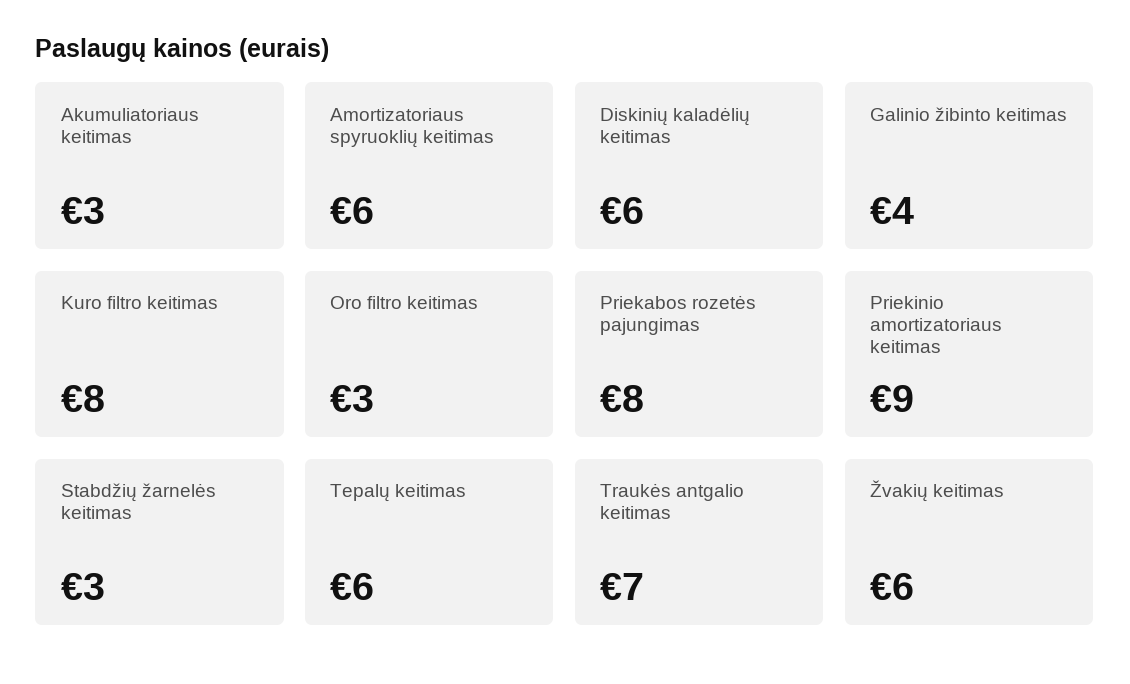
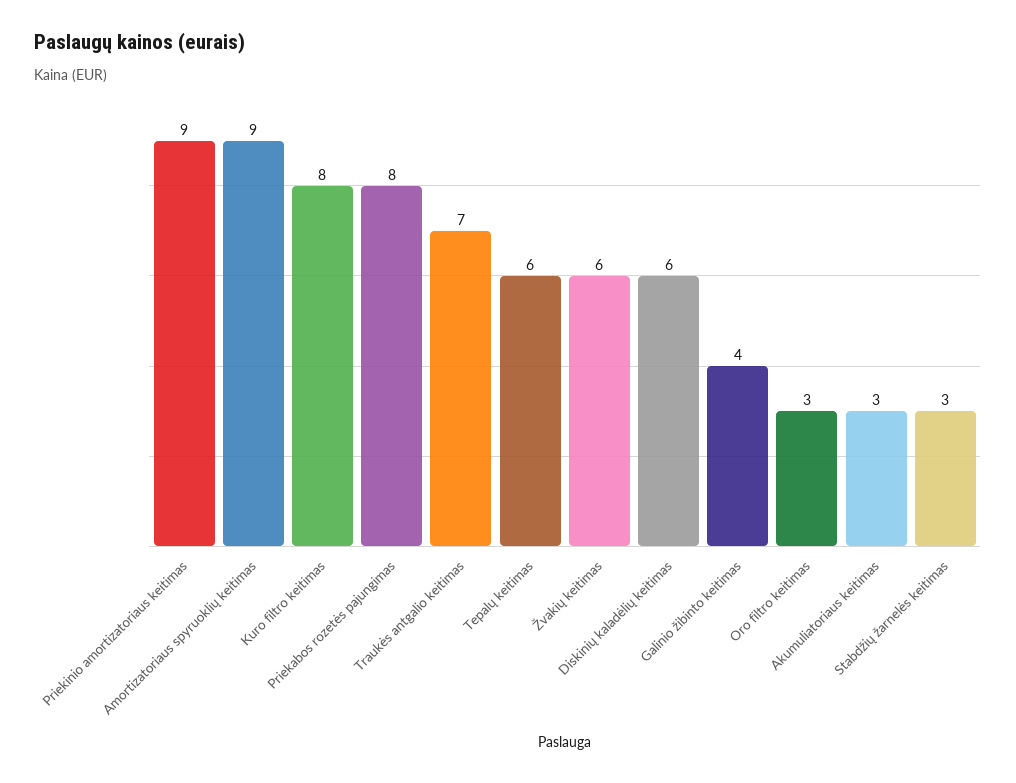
Amortizatoriaus spyruoklių keitimas: 6 -> 9

